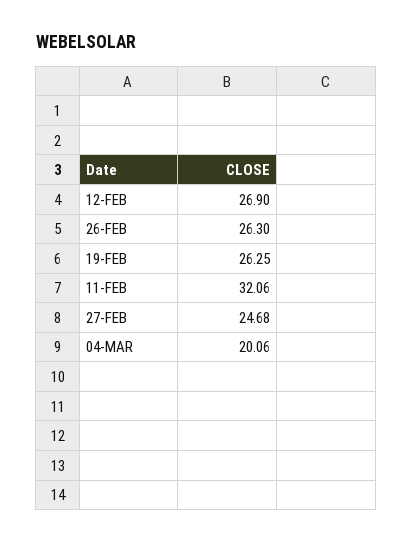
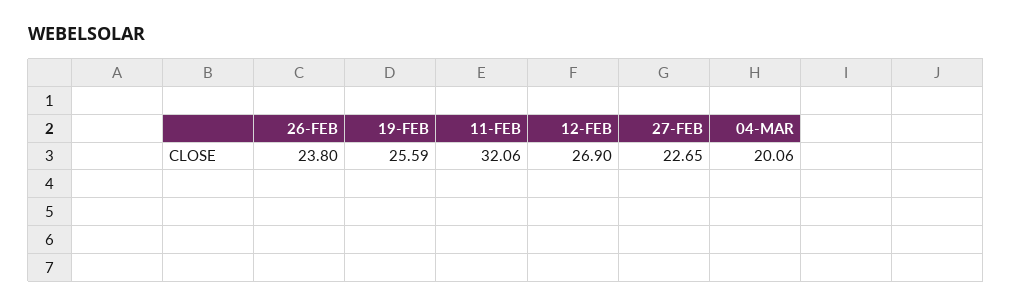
26-FEB: 26.3 -> 23.8
19-FEB: 26.25 -> 25.59
27-FEB: 24.68 -> 22.65

